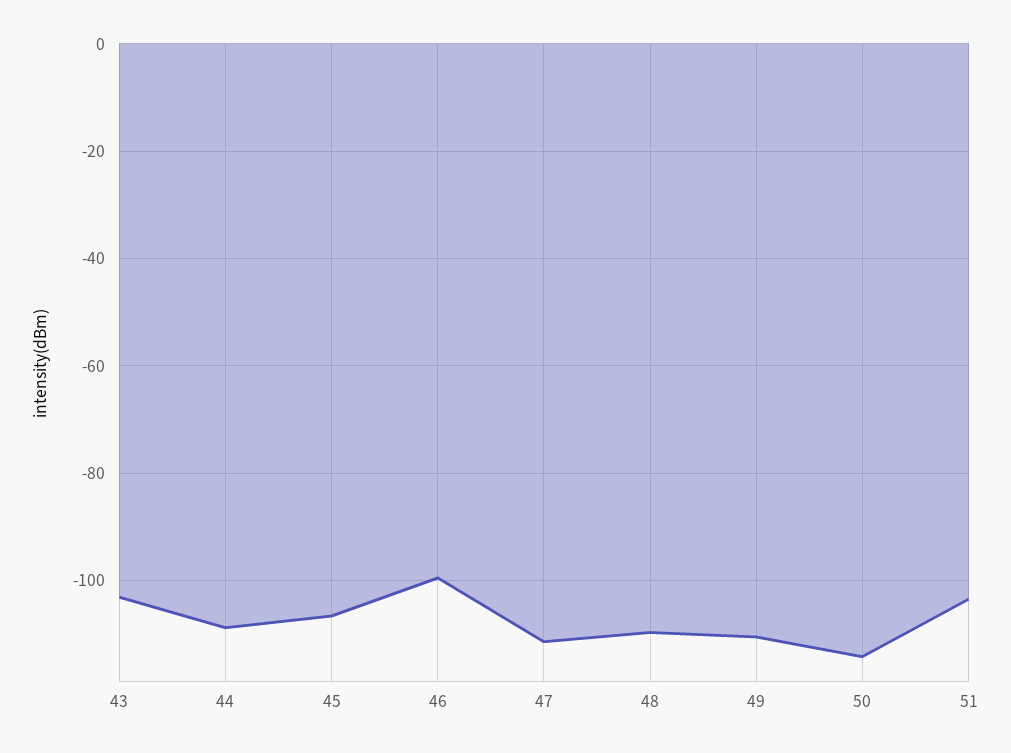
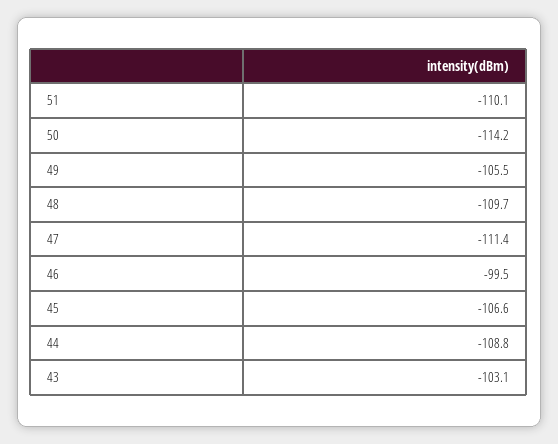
49: -110 -> -105.5
51: -104 -> -110.1

